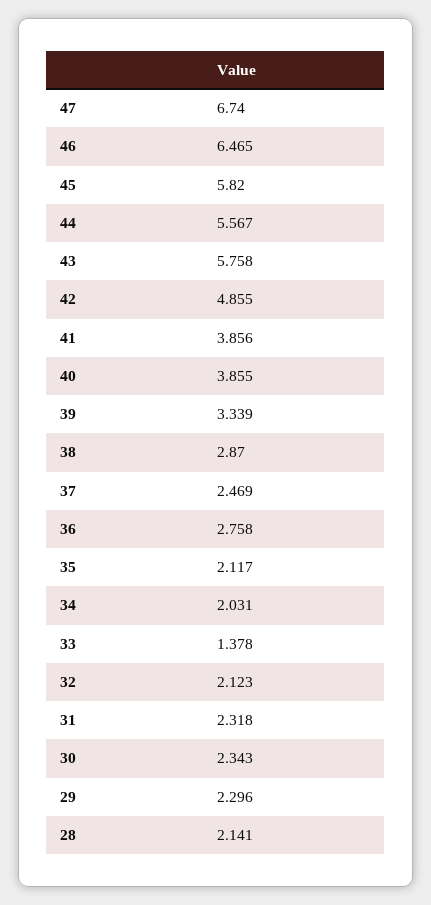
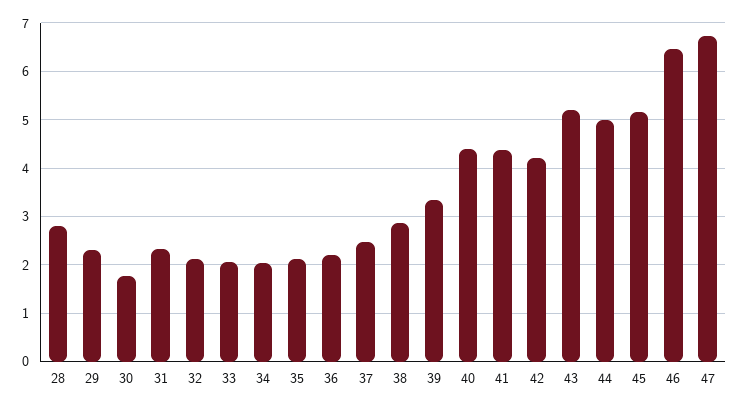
45: 5.82 -> 5.2
44: 5.567 -> 5
43: 5.758 -> 5.2
42: 4.855 -> 4.2
41: 3.856 -> 4.4
40: 3.855 -> 4.4
36: 2.758 -> 2.2
33: 1.378 -> 2
30: 2.343 -> 1.8
28: 2.141 -> 2.8

